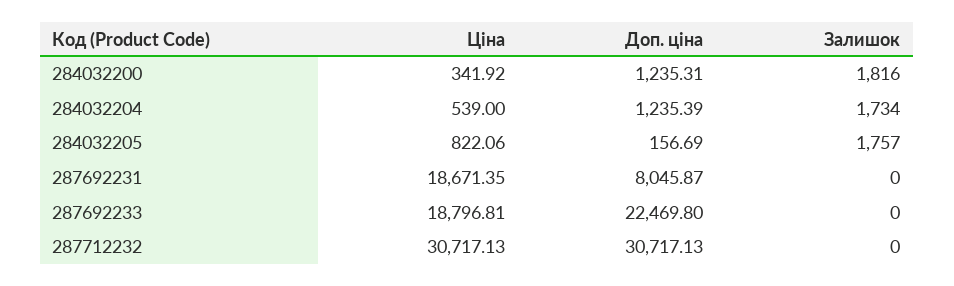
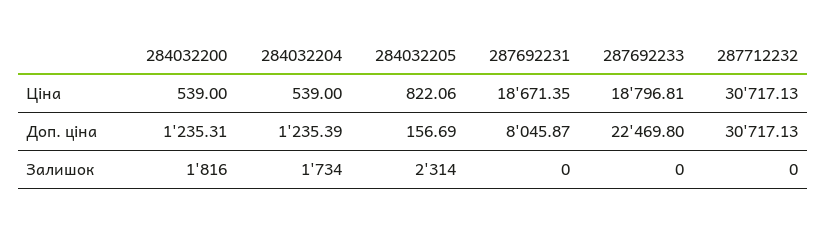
Ціна, 284032200: 341.92 -> 539
Залишок, 284032205: 1757 -> 2314

